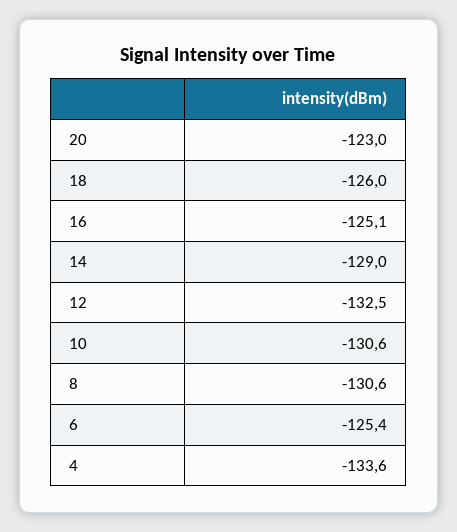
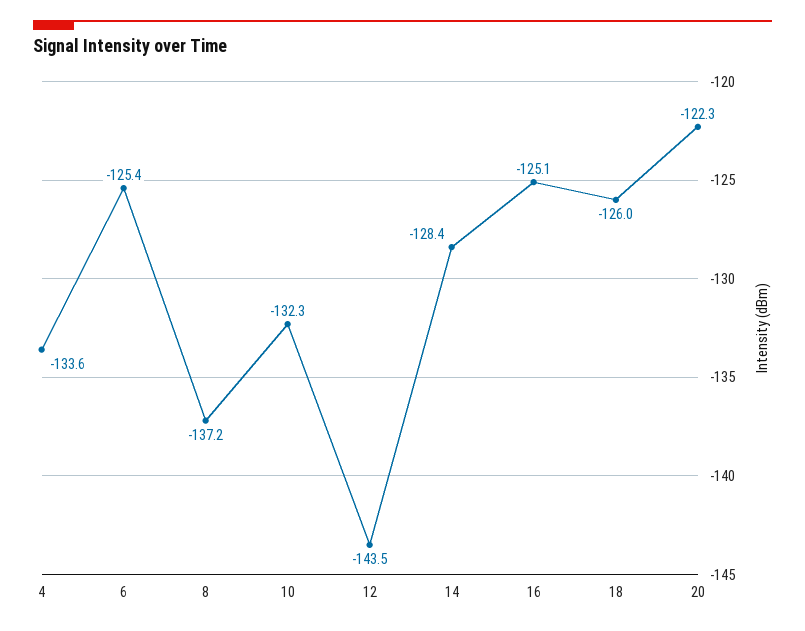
20: -123 -> -122.3
14: -129 -> -128.4
12: -132.5 -> -143.5
10: -130.6 -> -132.3
8: -130.6 -> -137.2

